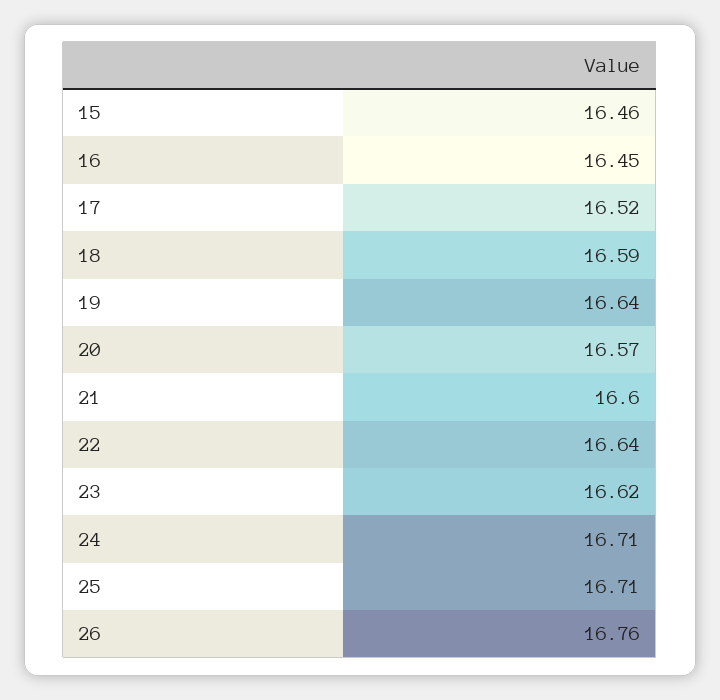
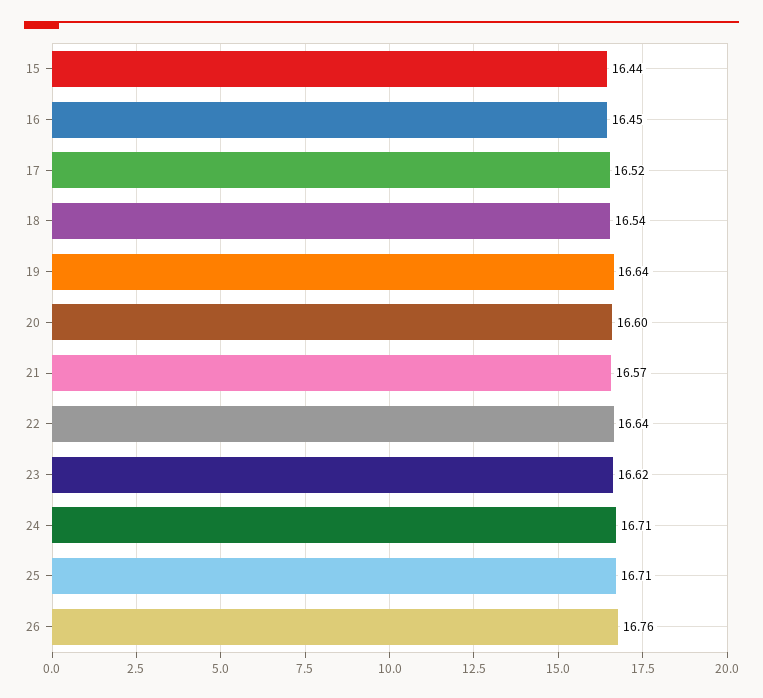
15: 16.46 -> 16.44
18: 16.59 -> 16.54
20: 16.57 -> 16.6
21: 16.6 -> 16.57

